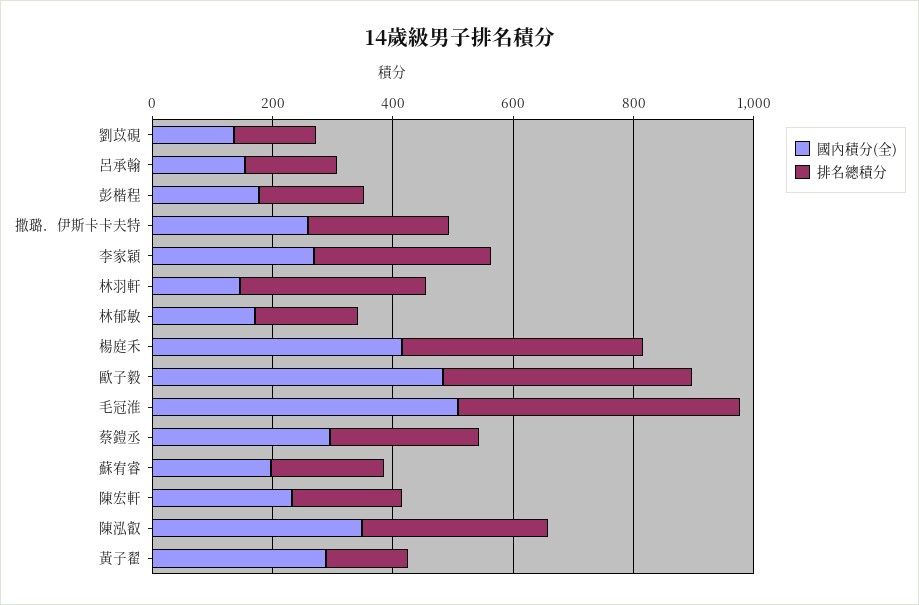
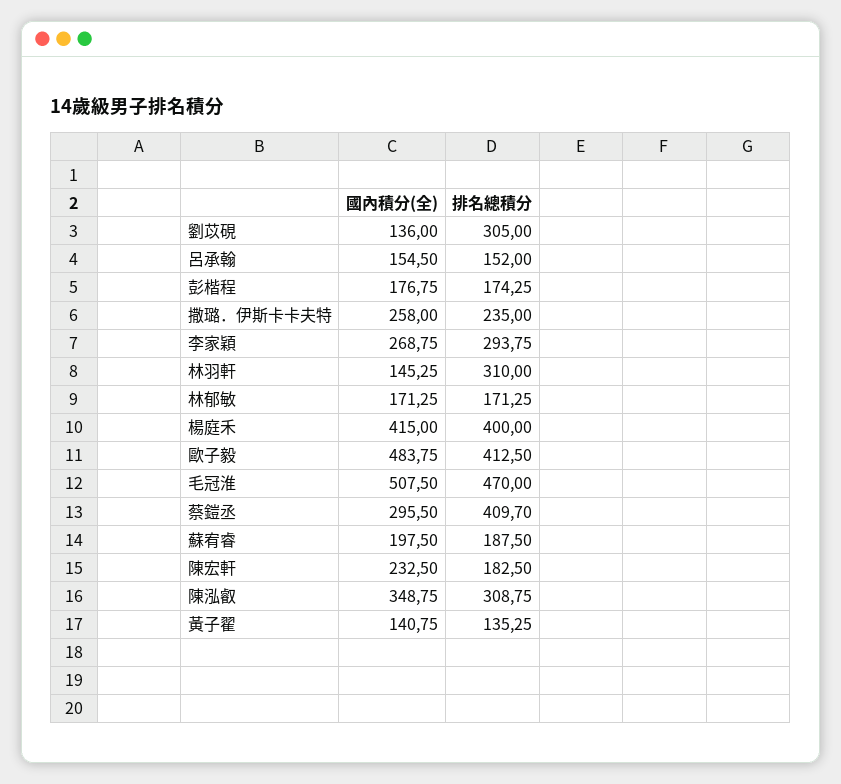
排名總積分, 劉苡硯: 150 -> 305
排名總積分, 蔡鎧丞: 250 -> 409.7
國內積分(全), 黃子翟: 300 -> 140.75

